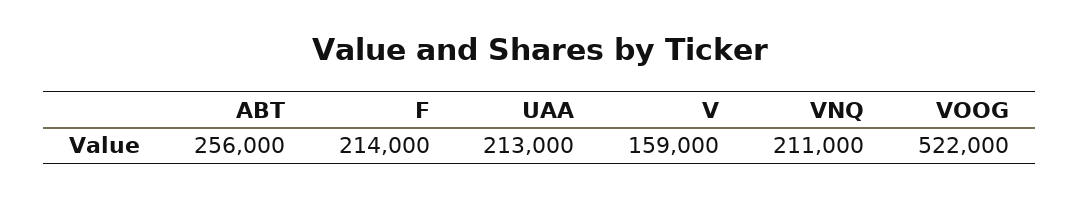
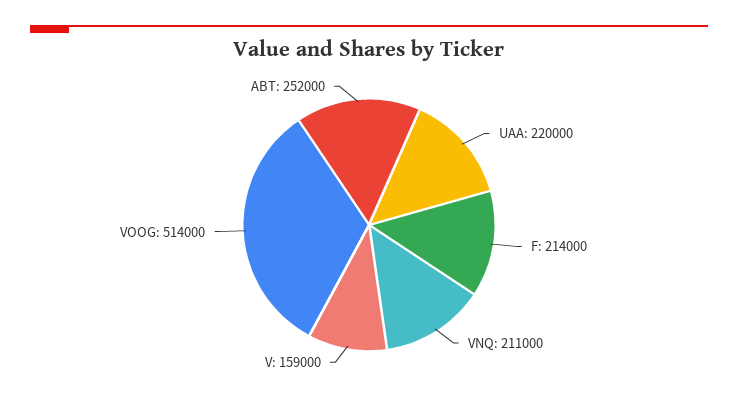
ABT: 256000 -> 252000
UAA: 213000 -> 220000
VOOG: 522000 -> 514000

